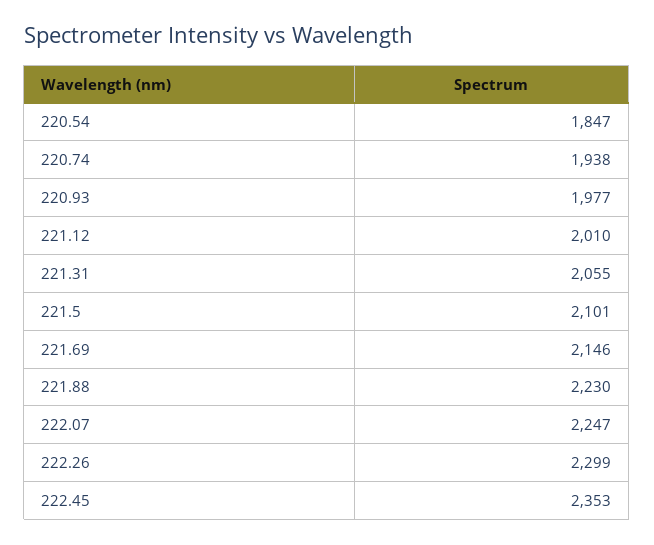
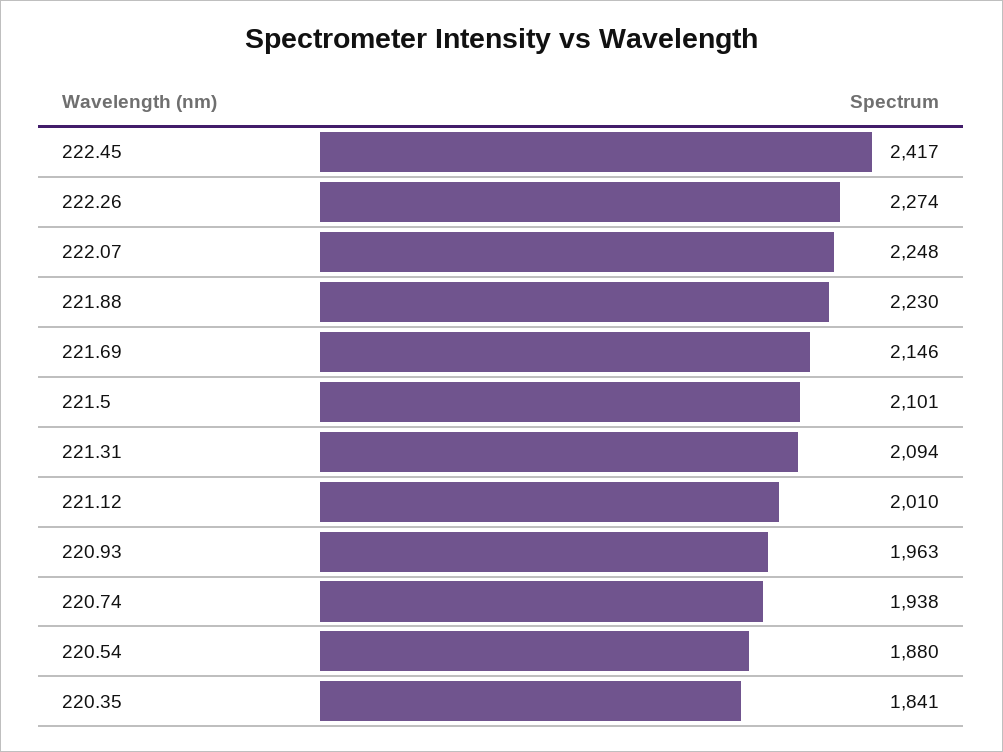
220.54: 1847 -> 1880
220.93: 1977 -> 1963
221.31: 2055 -> 2094
222.07: 2247 -> 2248
222.26: 2299 -> 2274
222.45: 2353 -> 2417
220.35: none -> 1841

